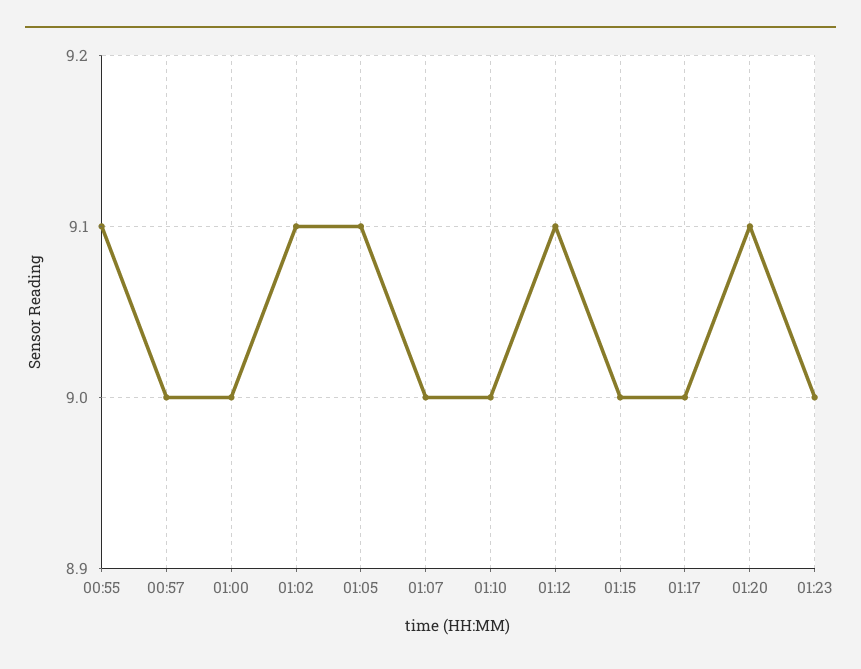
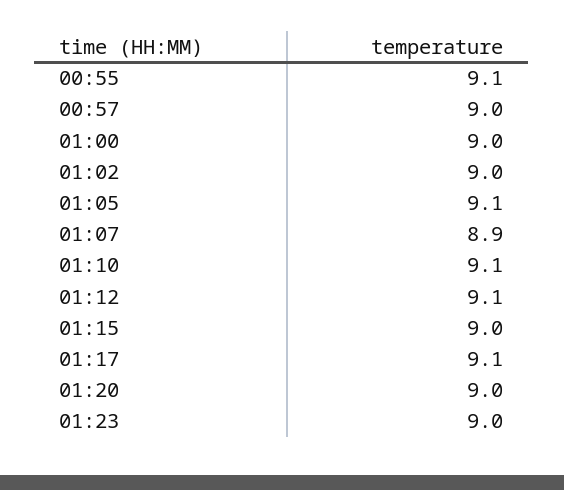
01:02: 9.1 -> 9
01:07: 9 -> 8.9
01:10: 9 -> 9.1
01:17: 9 -> 9.1
01:20: 9.1 -> 9

